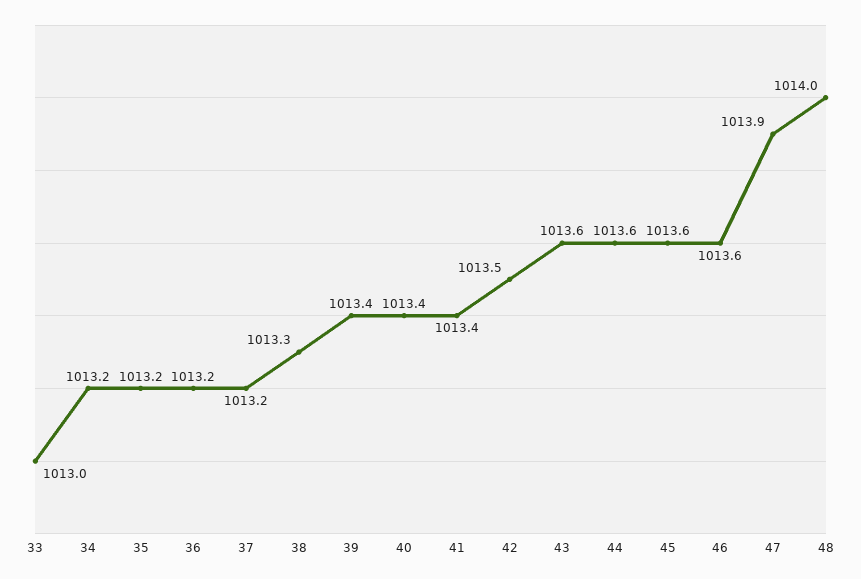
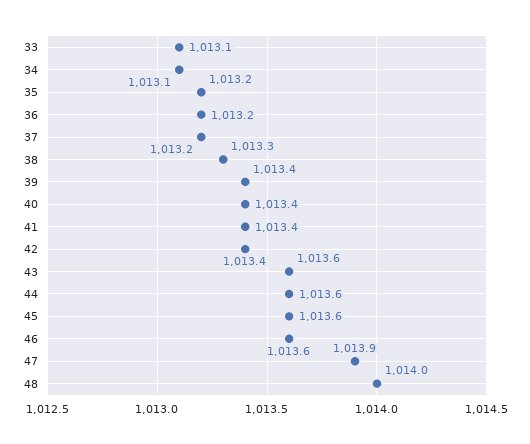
33: 1013 -> 1013.1
34: 1013.2 -> 1013.1
42: 1013.5 -> 1013.4

